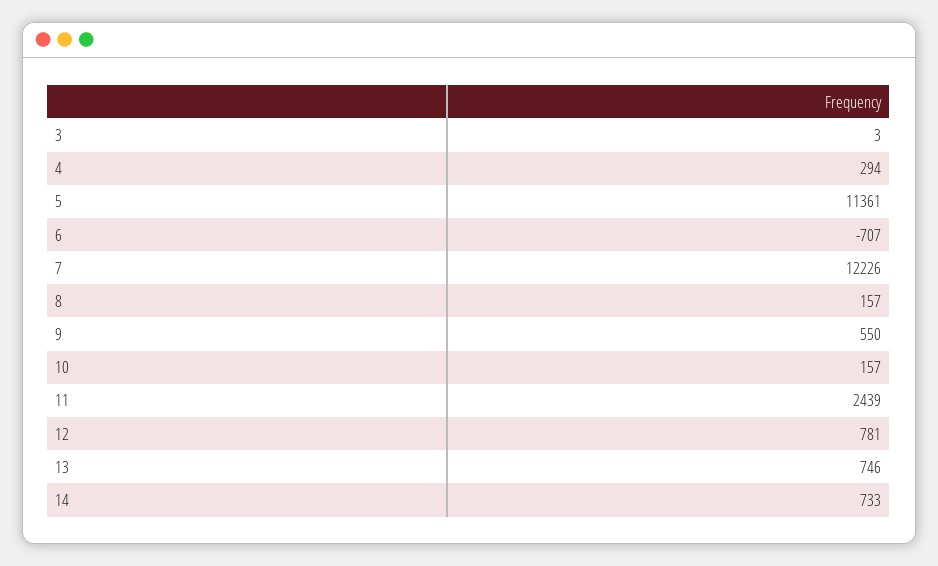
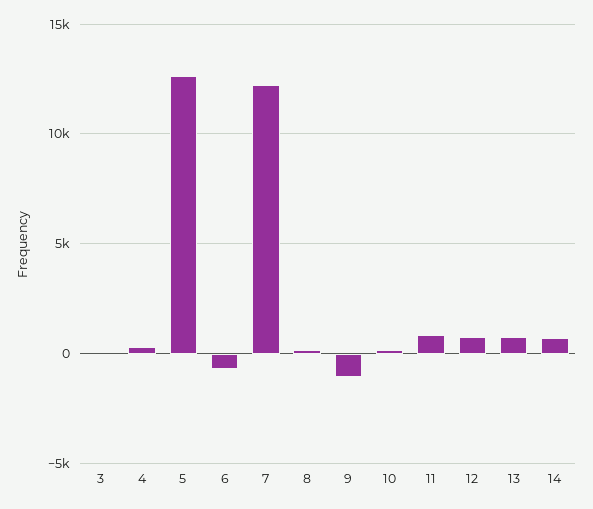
5: 11361 -> 12500
9: 550 -> -1000
11: 2439 -> 1000

